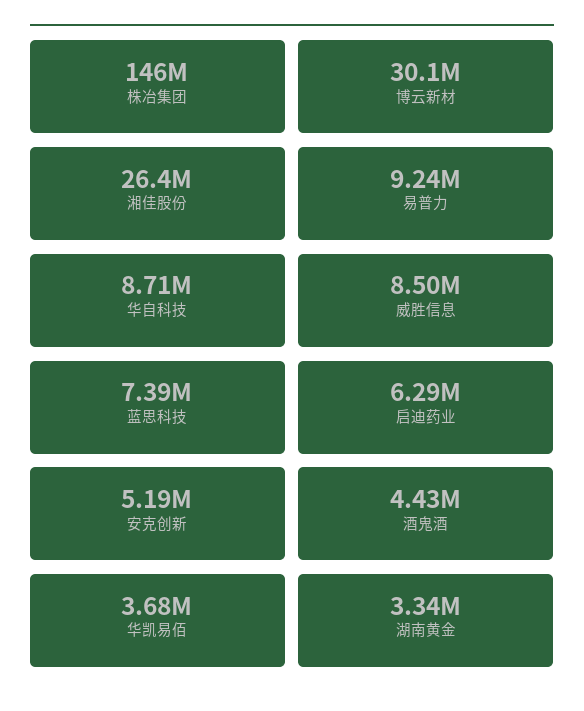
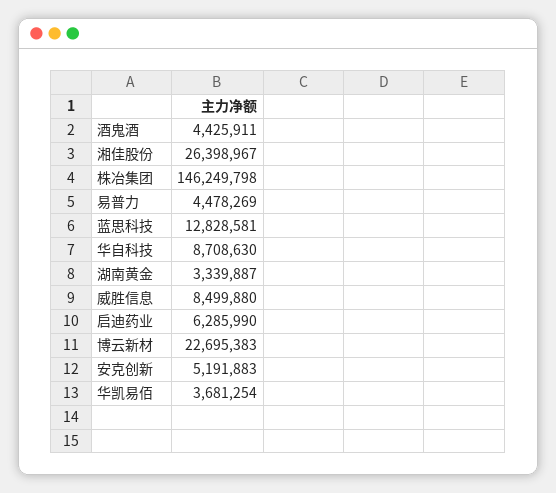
博云新材: 30100000 -> 22695383
易普力: 9240000 -> 4478269
蓝思科技: 7390000 -> 12828581

